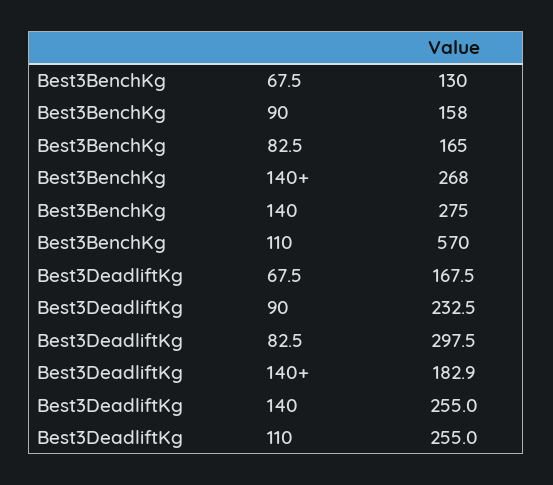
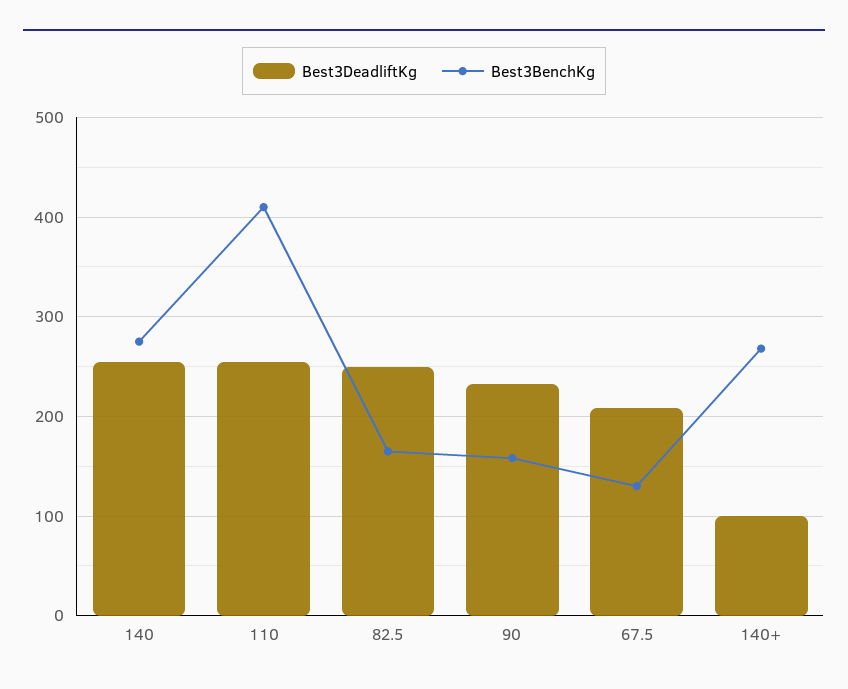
Best3BenchKg, 110: 570 -> 410
Best3DeadliftKg, 67.5: 167.5 -> 210
Best3DeadliftKg, 82.5: 297.5 -> 250
Best3DeadliftKg, 140+: 182.9 -> 100

